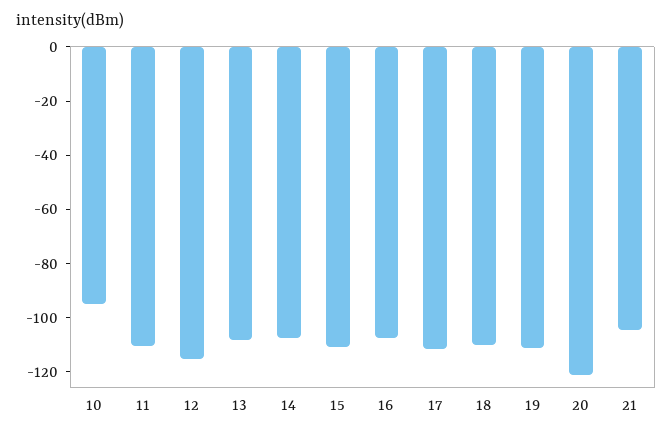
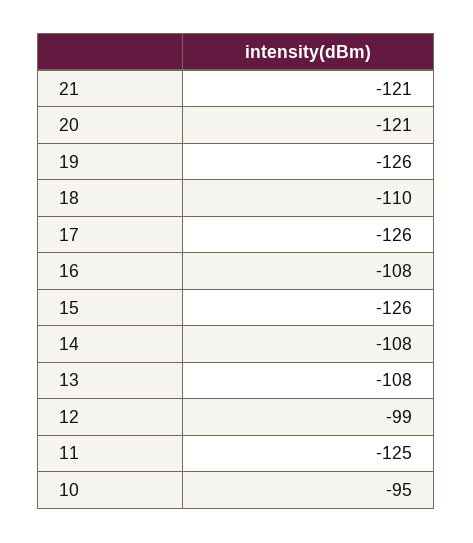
11: -110 -> -125
12: -115 -> -99
15: -110 -> -126
17: -110 -> -126
19: -110 -> -126
21: -105 -> -121

